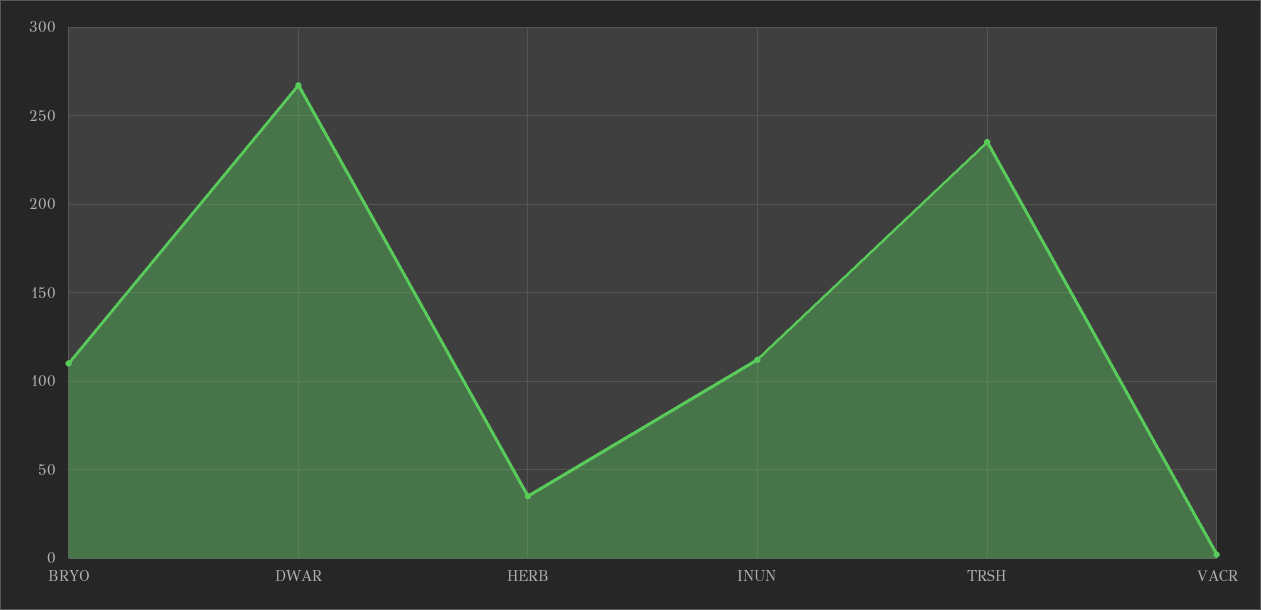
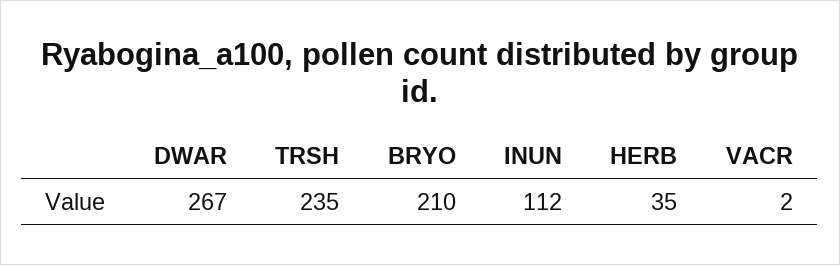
BRYO: 110 -> 210

